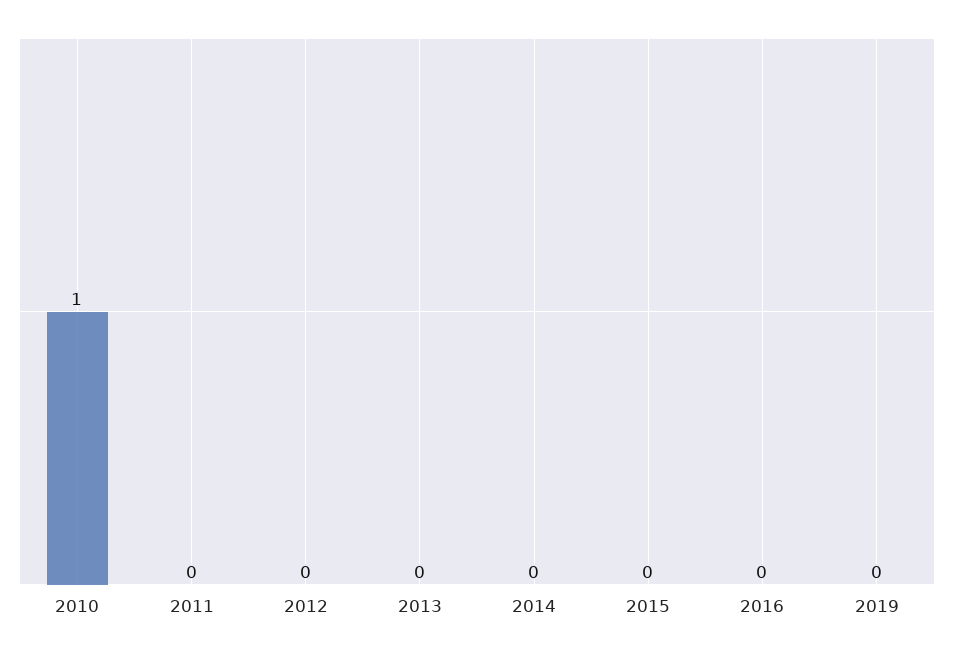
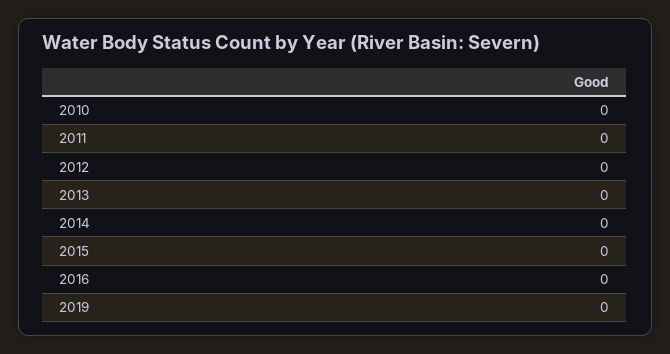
2010: 1 -> 0

